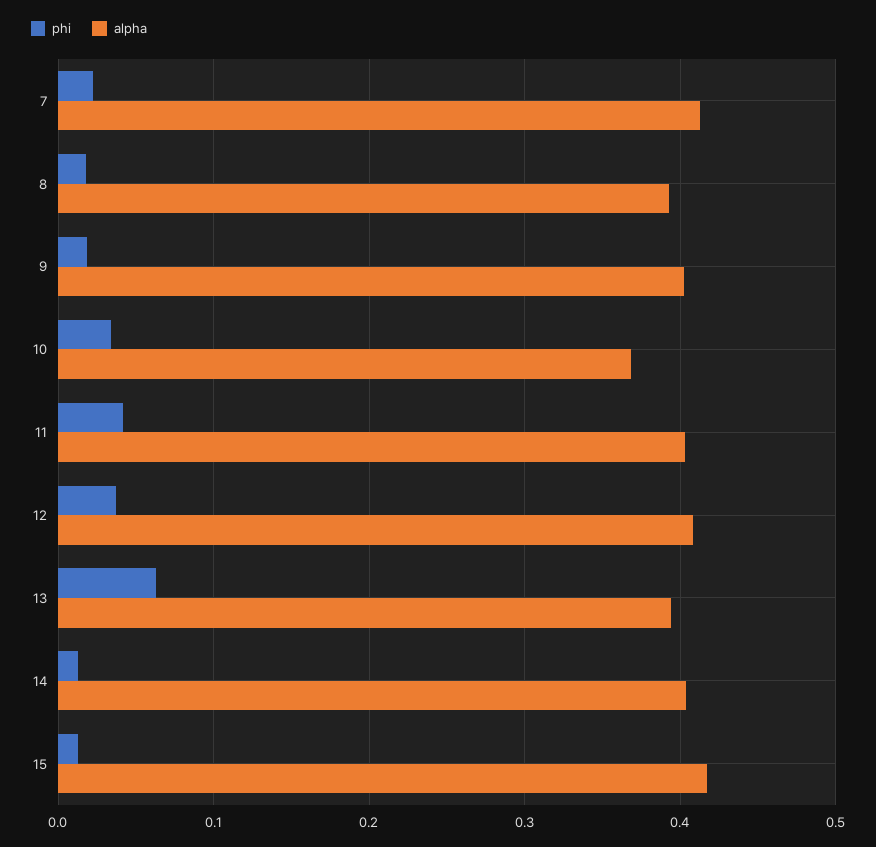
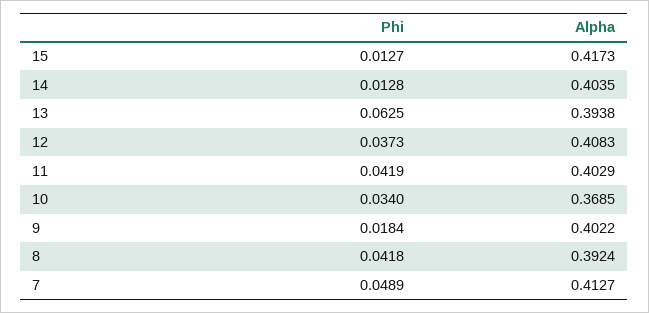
phi, 7: 0.02 -> 0.0489
phi, 8: 0.02 -> 0.0418

